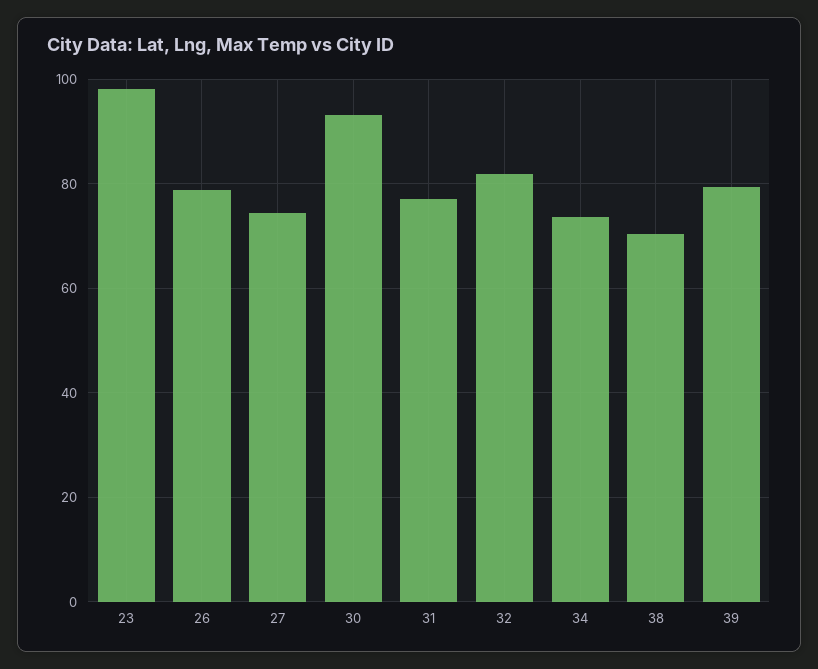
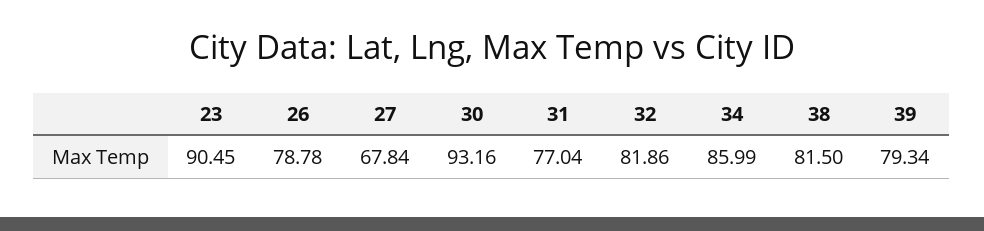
23: 98 -> 90.45
27: 74 -> 67.84
34: 74 -> 85.99
38: 70 -> 81.5

